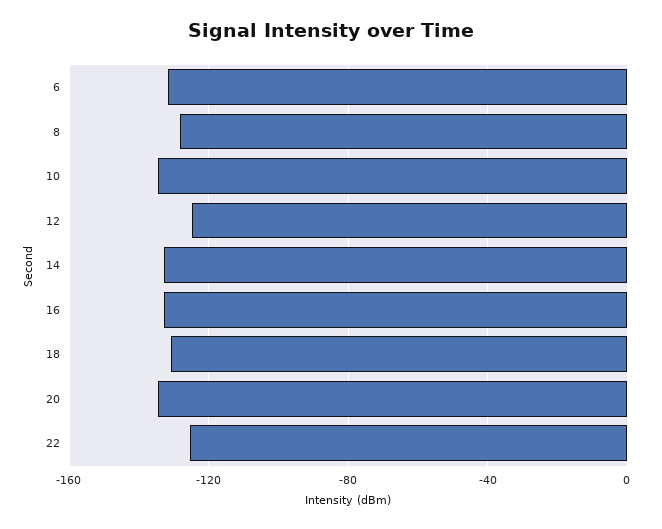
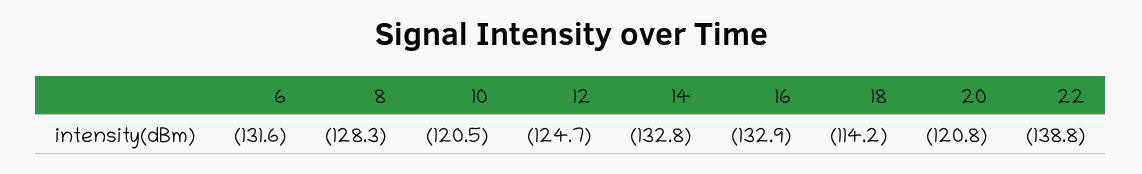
10: -135 -> -120.5
18: -130 -> -114.2
20: -135 -> -120.8
22: -125 -> -138.8

